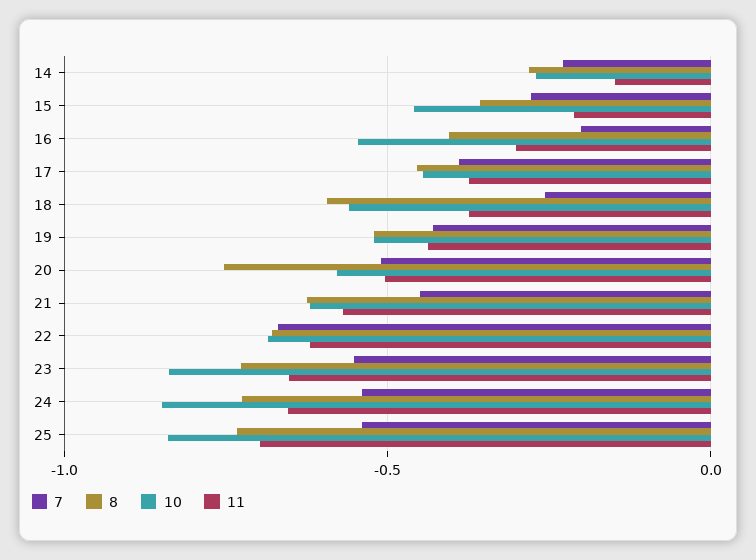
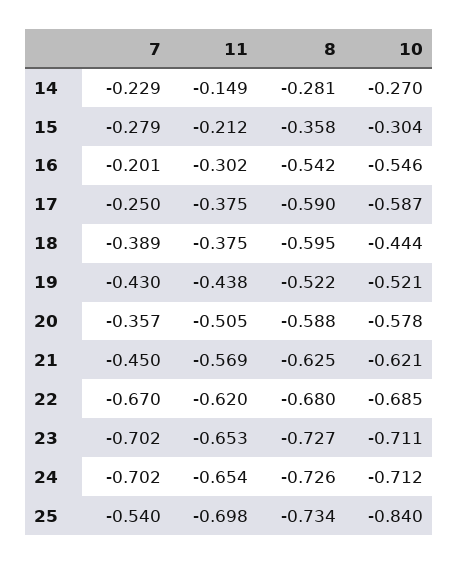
10, 15: -0.45 -> -0.304
8, 16: -0.4 -> -0.542
7, 17: -0.4 -> -0.25
8, 17: -0.45 -> -0.59
10, 17: -0.45 -> -0.587
7, 18: -0.25 -> -0.389
10, 18: -0.55 -> -0.444
7, 20: -0.5 -> -0.357
8, 20: -0.75 -> -0.588
7, 23: -0.55 -> -0.702
10, 23: -0.85 -> -0.711
7, 24: -0.55 -> -0.702
10, 24: -0.85 -> -0.712

